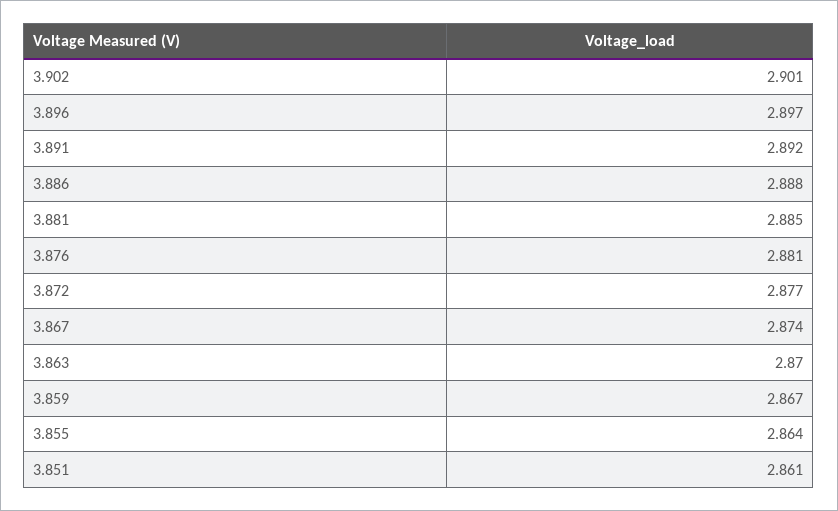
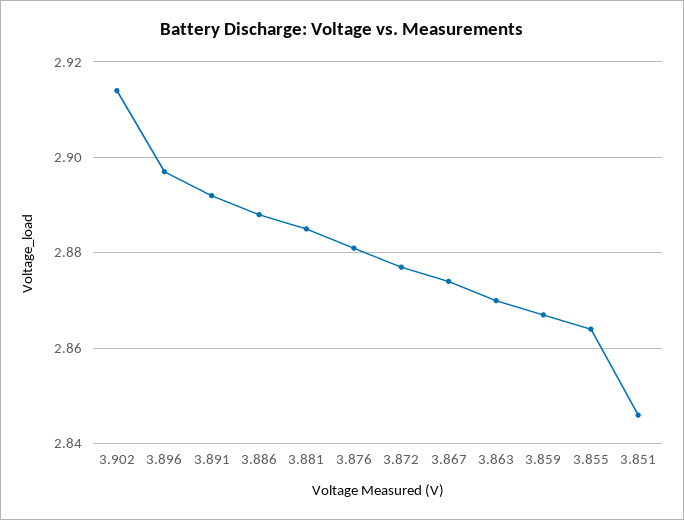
3.902: 2.901 -> 2.915
3.851: 2.861 -> 2.845

